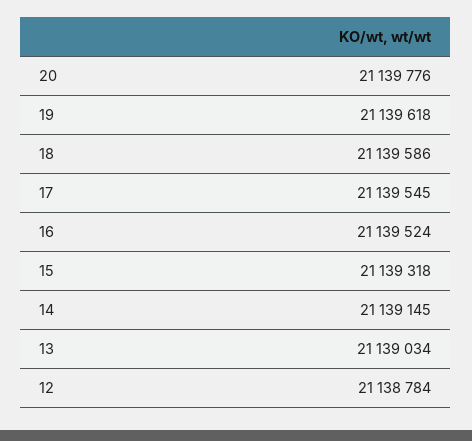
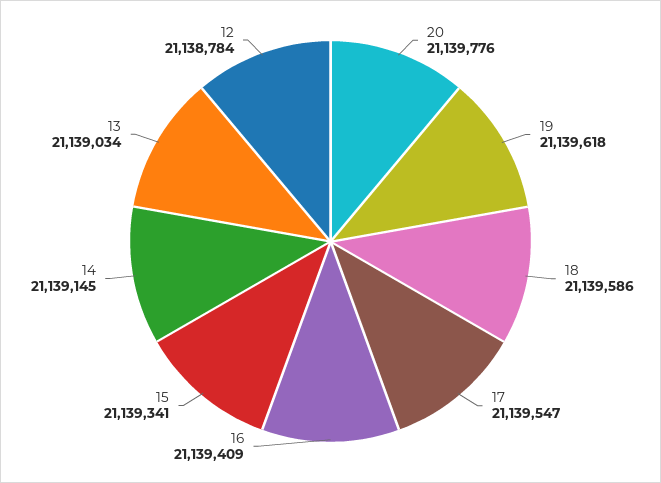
17: 21139545 -> 21139547
16: 21139524 -> 21139409
15: 21139318 -> 21139341

